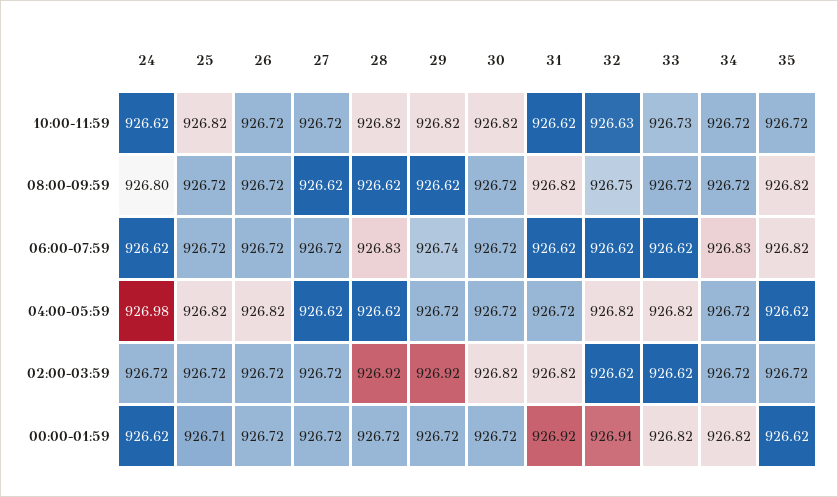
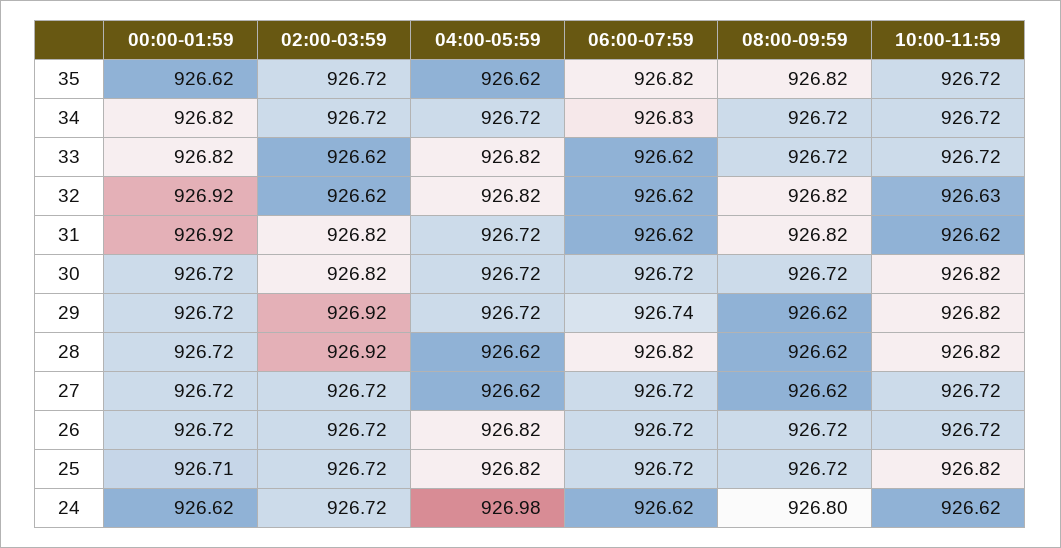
33, 10:00-11:59: 926.73 -> 926.72
32, 08:00-09:59: 926.75 -> 926.82
28, 06:00-07:59: 926.83 -> 926.82
32, 00:00-01:59: 926.91 -> 926.92

